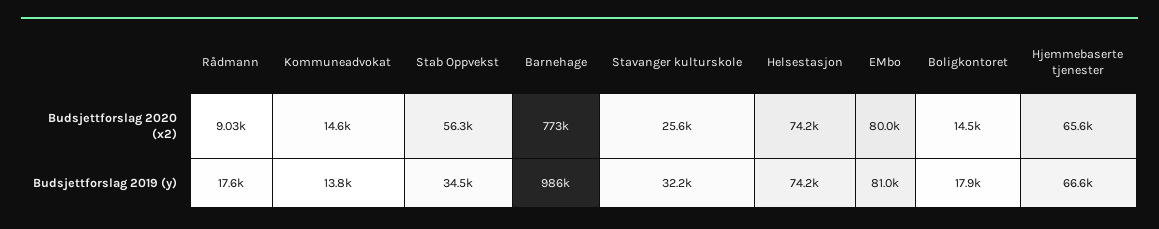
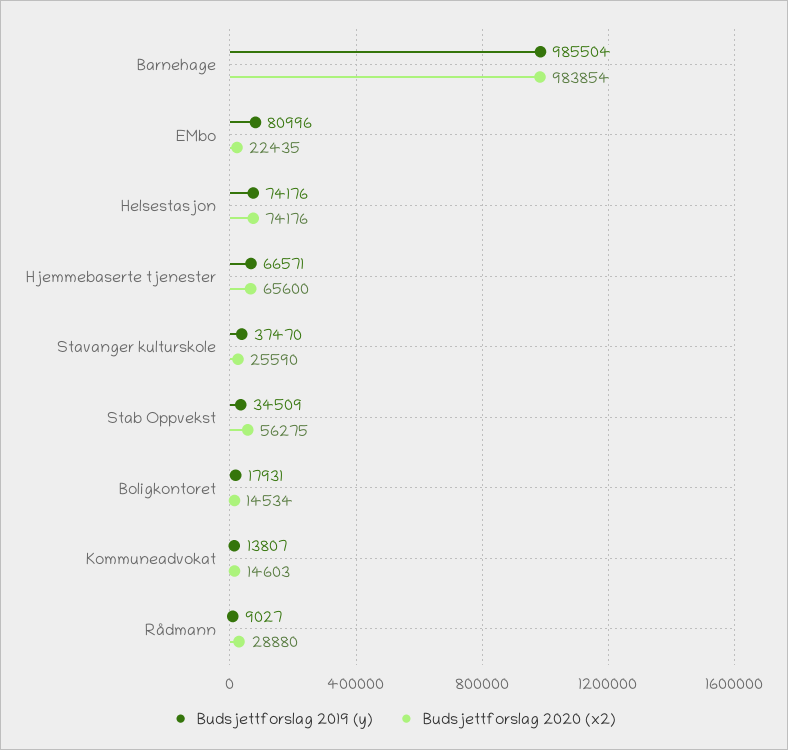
Budsjettforslag 2020 (x2), Rådmann: 9030 -> 28880
Budsjettforslag 2020 (x2), Barnehage: 773000 -> 983854
Budsjettforslag 2020 (x2), EMbo: 80000 -> 22435
Budsjettforslag 2019 (y), Rådmann: 17600 -> 9027
Budsjettforslag 2019 (y), Stavanger kulturskole: 32200 -> 37470

